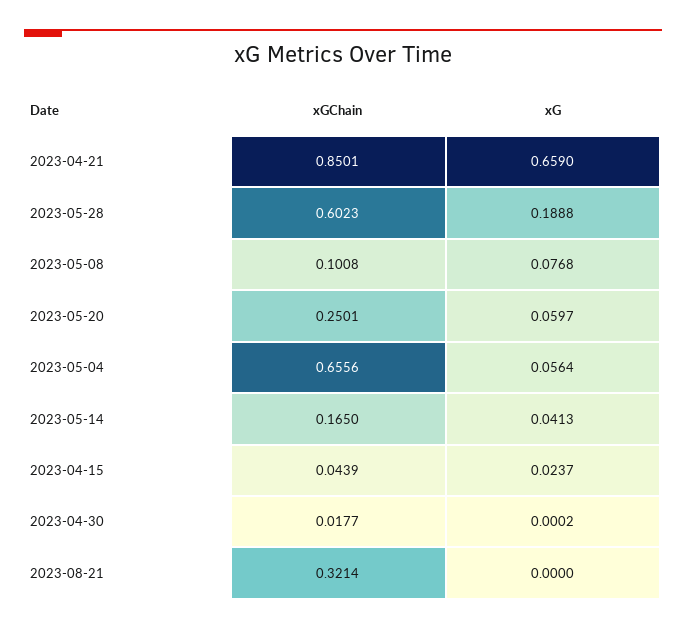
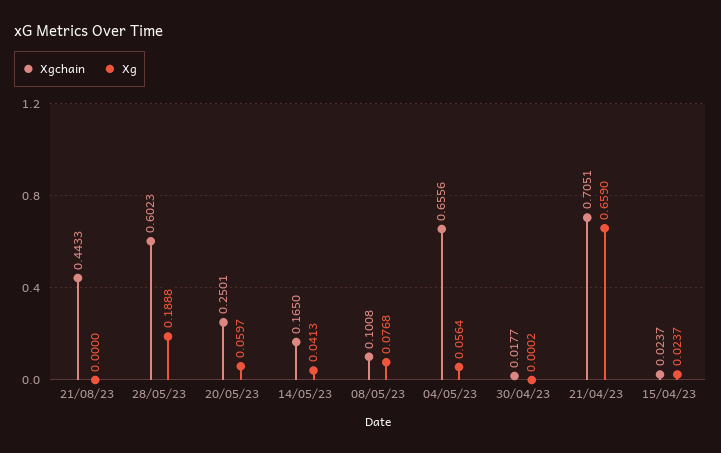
xGChain, 2023-04-21: 0.8501 -> 0.7051
xGChain, 2023-04-15: 0.0439 -> 0.0237
xGChain, 2023-08-21: 0.3214 -> 0.4433

